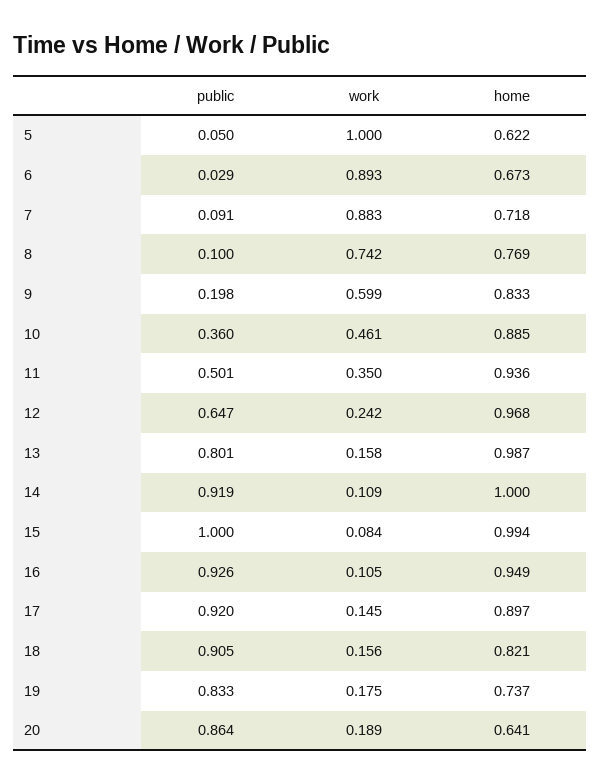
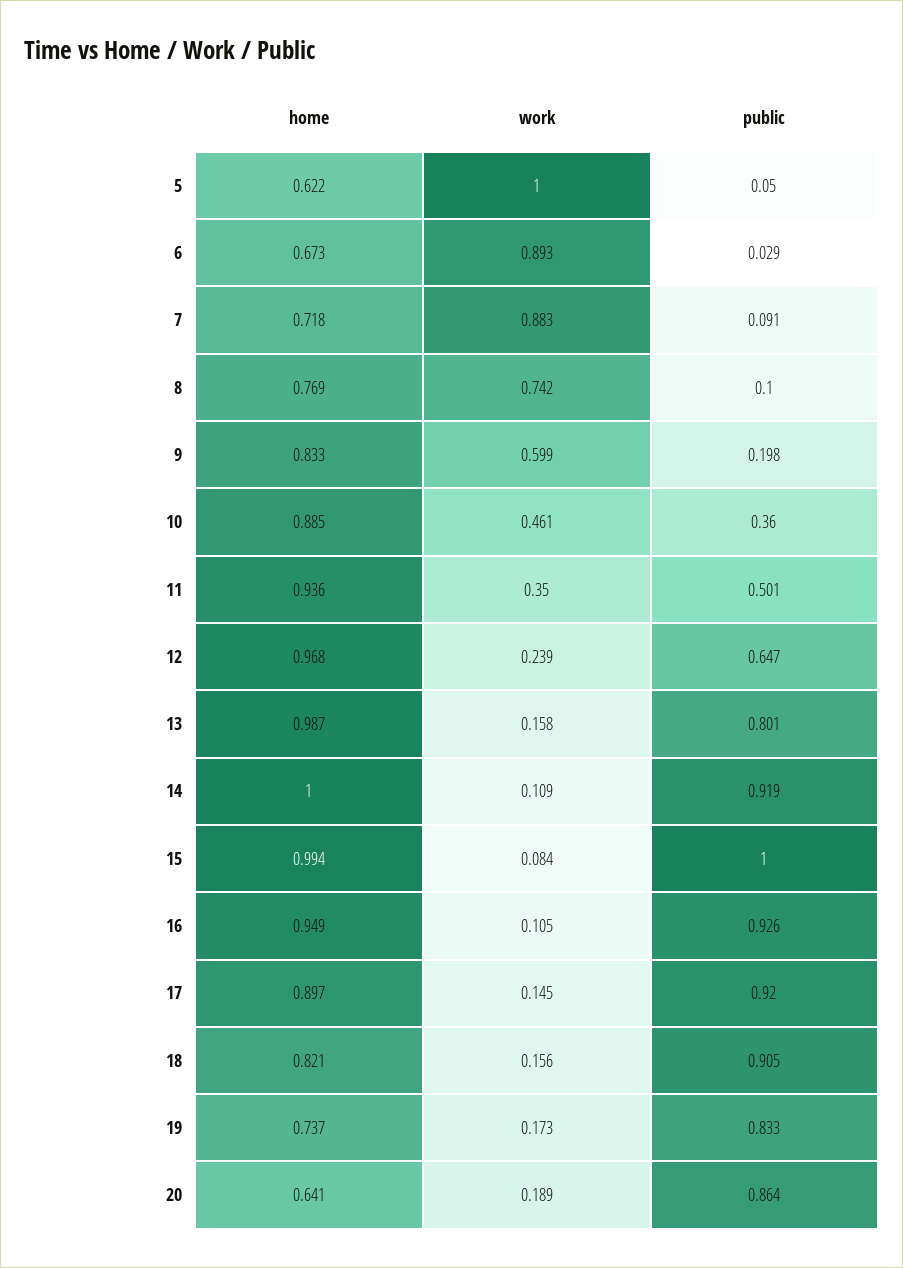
work, 12: 0.242 -> 0.239
work, 19: 0.175 -> 0.173

